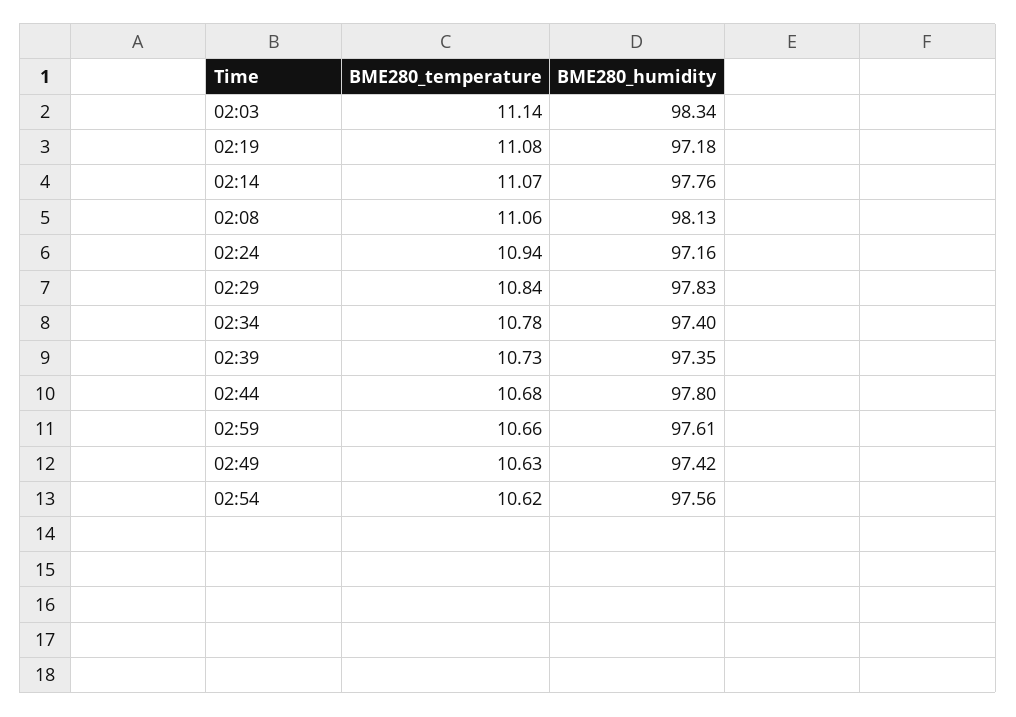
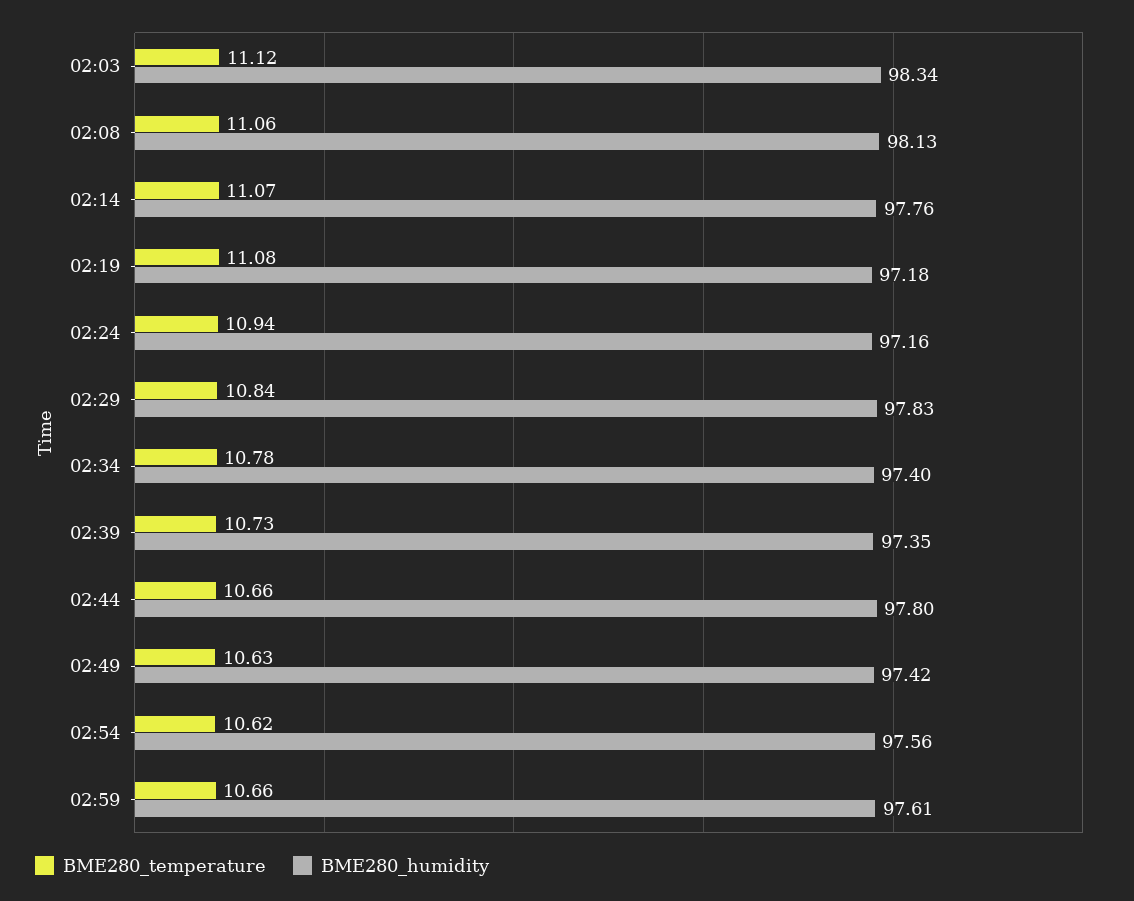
BME280_temperature, 02:03: 11.14 -> 11.12
BME280_temperature, 02:44: 10.68 -> 10.66

